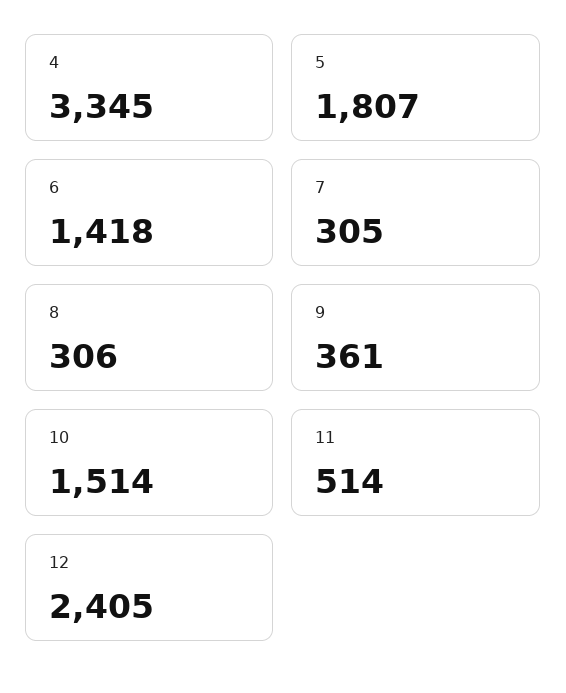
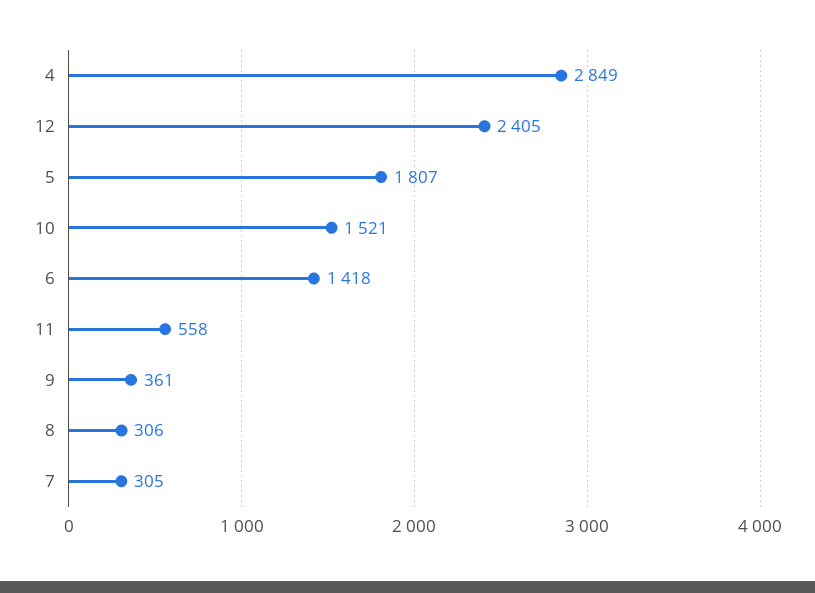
4: 3345 -> 2849
10: 1514 -> 1521
11: 514 -> 558

